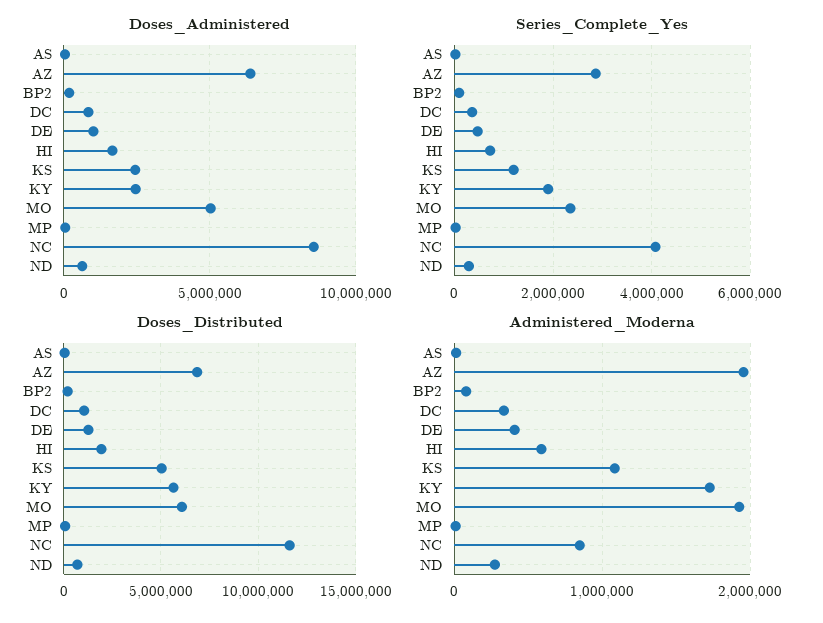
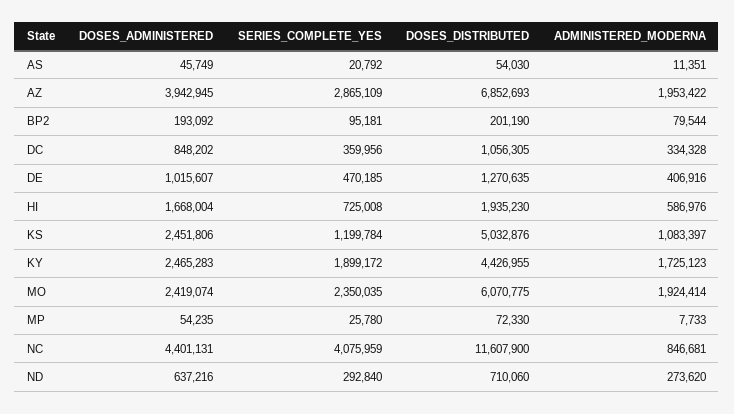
Doses_Administered, AZ: 6500000 -> 3942945
Doses_Administered, MO: 5000000 -> 2419074
Doses_Administered, NC: 8500000 -> 4401131
Doses_Distributed, KY: 5500000 -> 4426955

